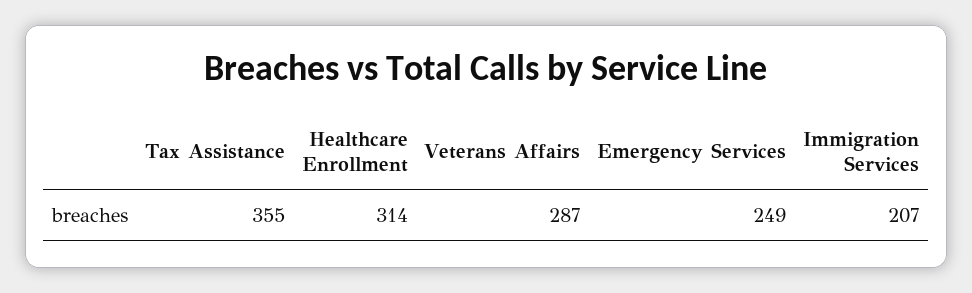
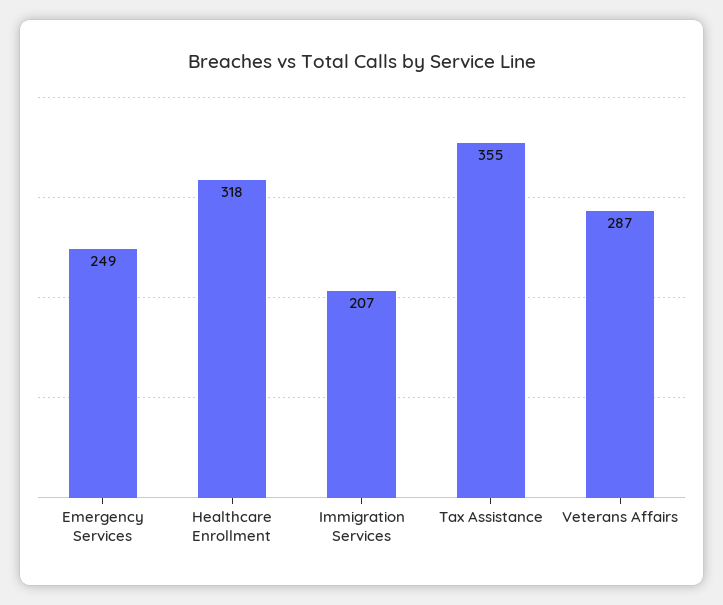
Healthcare Enrollment: 314 -> 318

